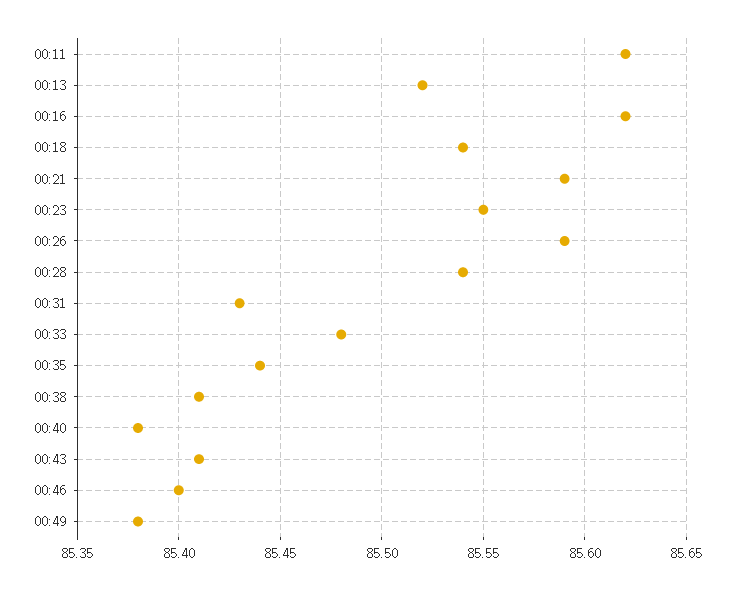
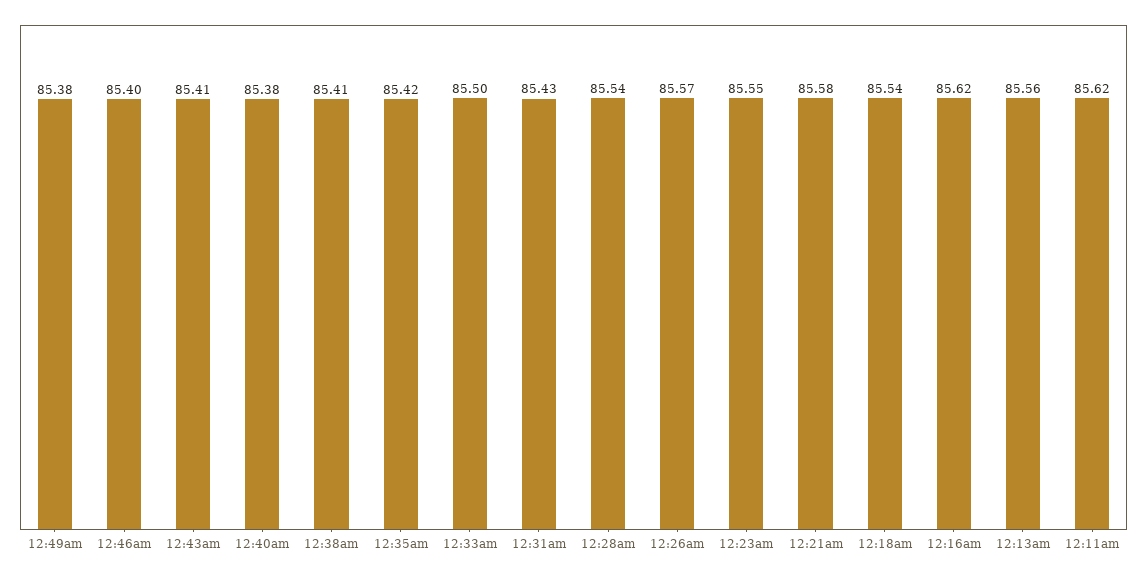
00:13: 85.52 -> 85.56
00:21: 85.59 -> 85.58
00:26: 85.59 -> 85.57
00:33: 85.48 -> 85.5
00:35: 85.44 -> 85.42

